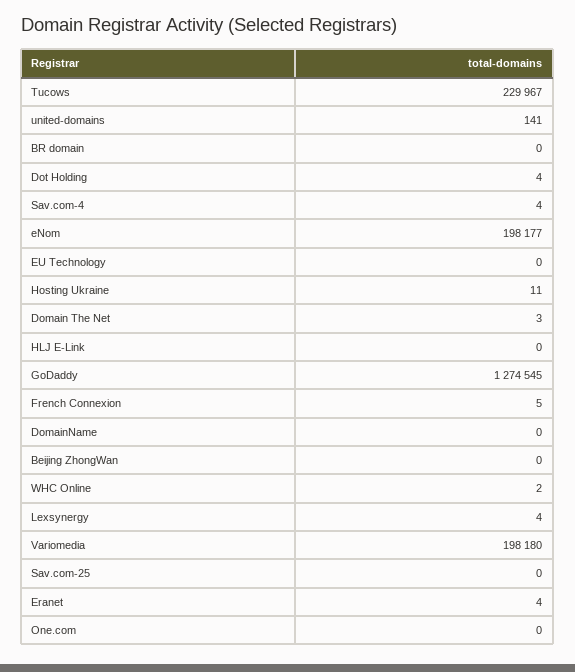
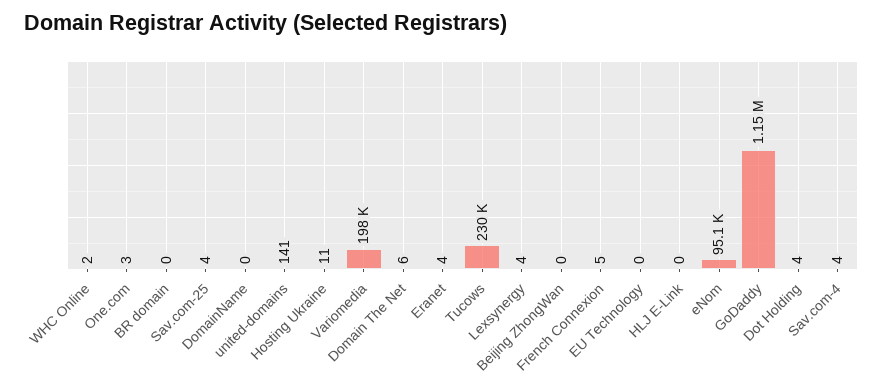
eNom: 198177 -> 95100
Domain The Net: 3 -> 6
GoDaddy: 1274545 -> 1150000
Sav.com-25: 0 -> 4
One.com: 0 -> 3

